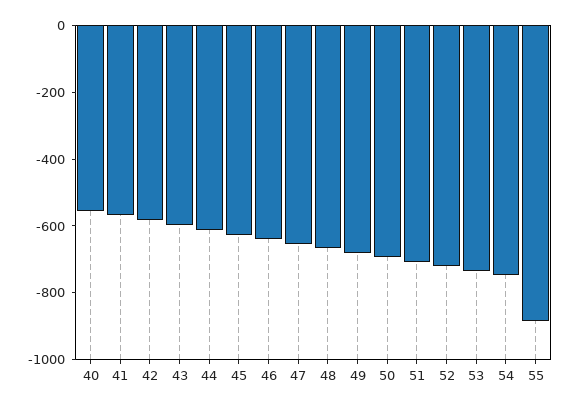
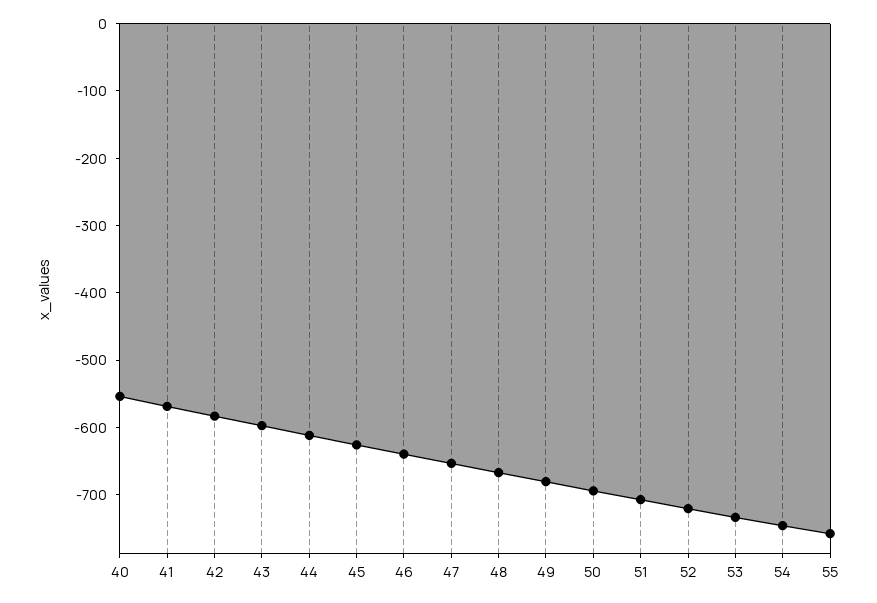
55: -900 -> -760

